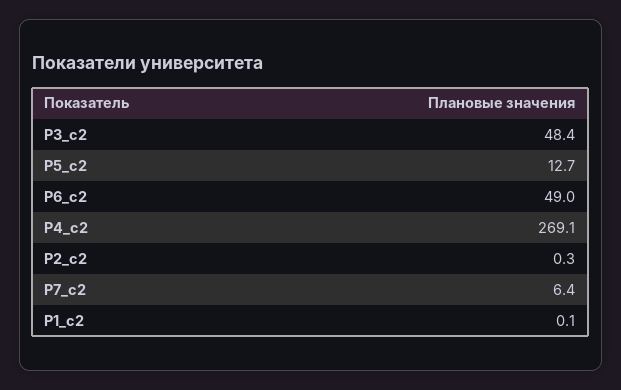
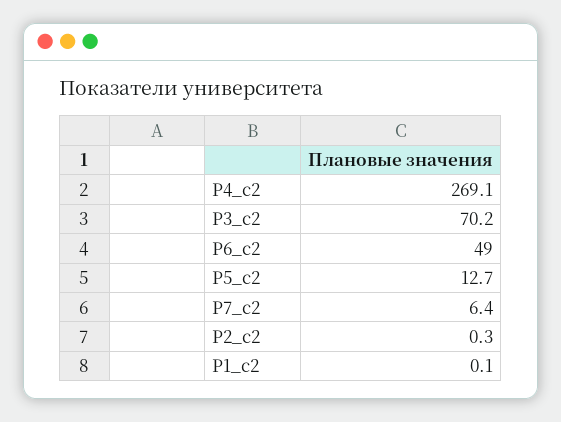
Р3_c2: 48.4 -> 70.2

